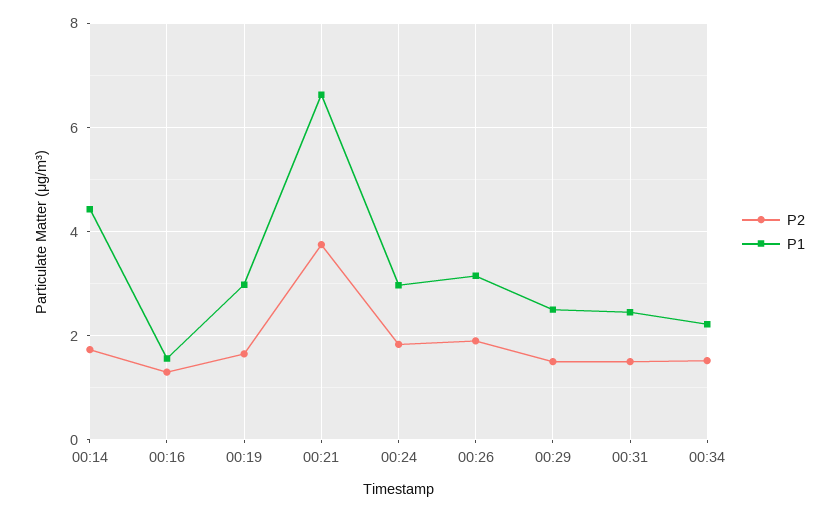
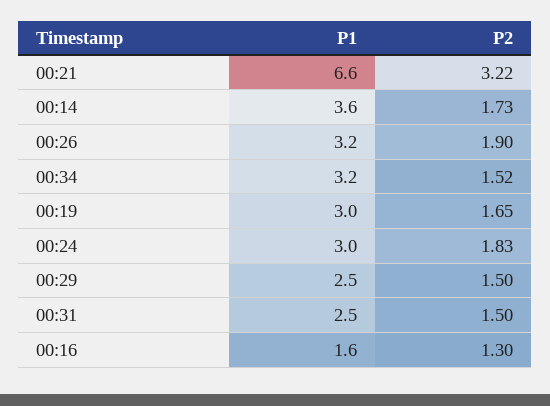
P1, 00:14: 4.4 -> 3.6
P2, 00:21: 3.8 -> 3.22
P1, 00:34: 2.2 -> 3.2

